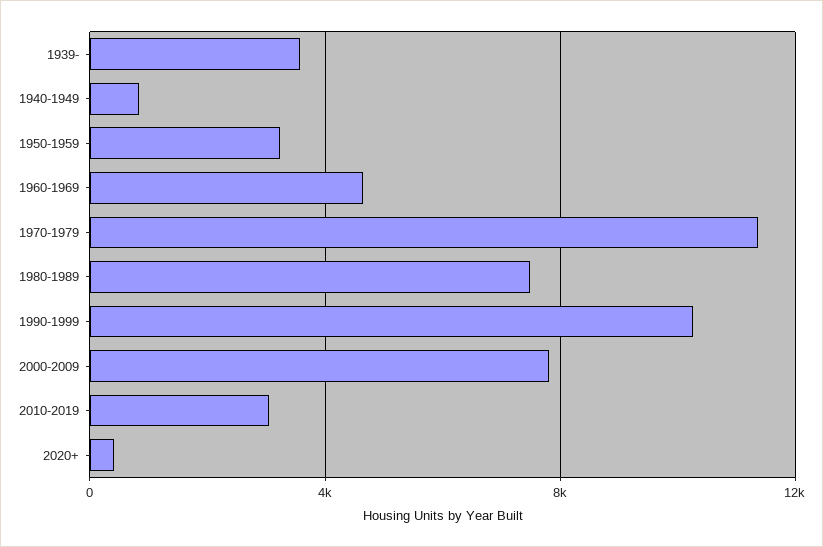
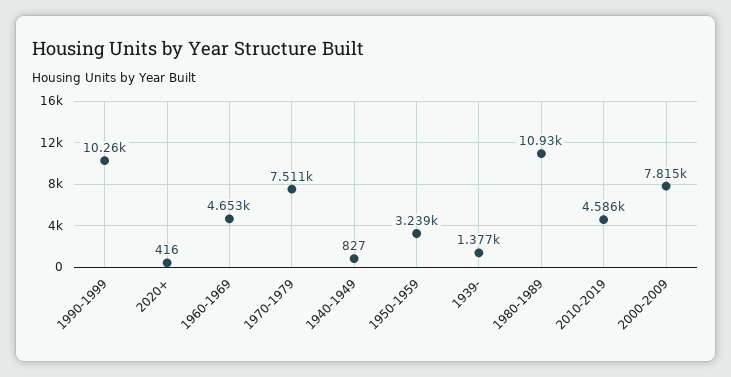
1939-: 3500 -> 1377
1970-1979: 11500 -> 7511
1980-1989: 7500 -> 10930
2010-2019: 3000 -> 4586

